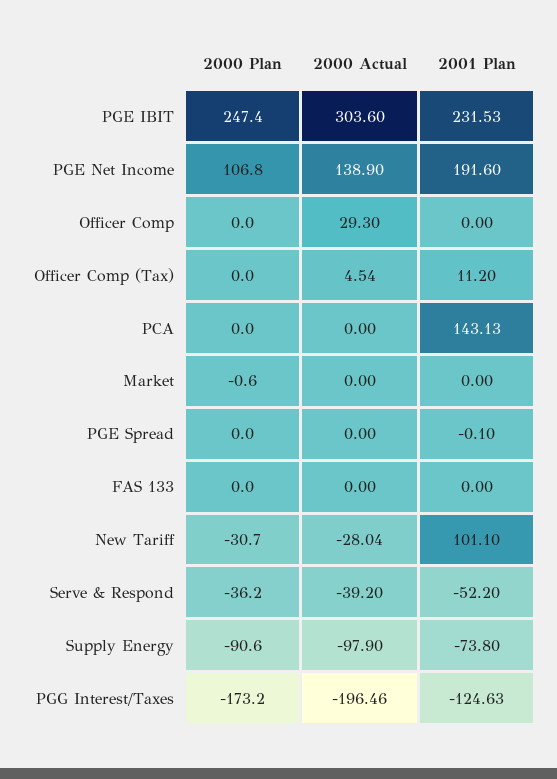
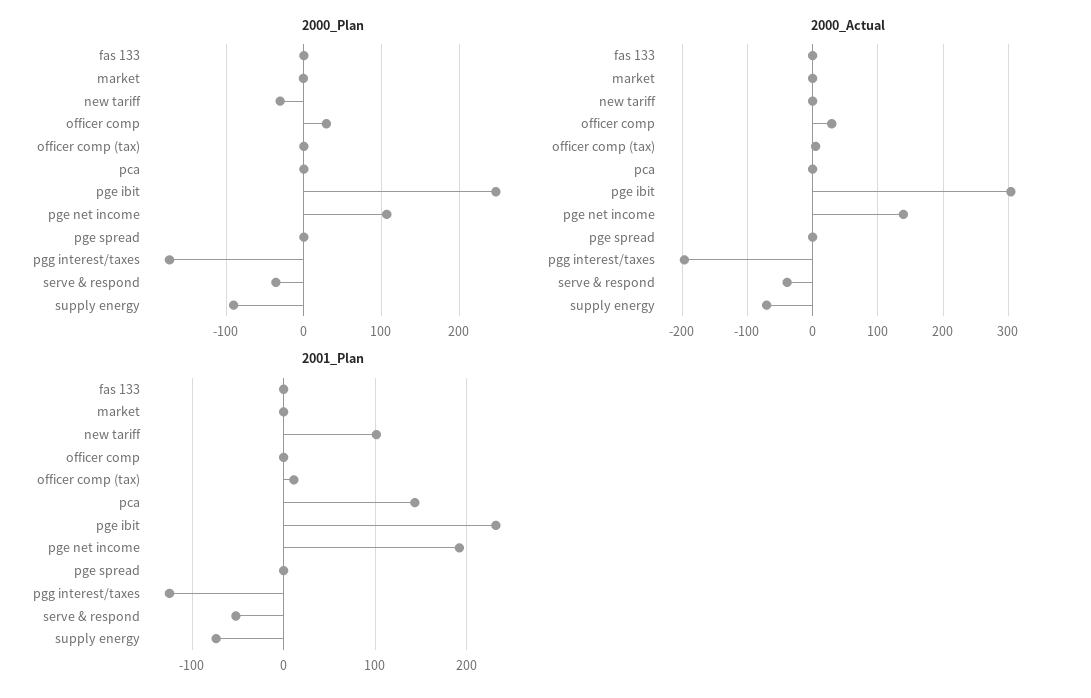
2000 Plan, Officer Comp: 0 -> 30
2000 Actual, New Tariff: -28.04 -> 0
2000 Actual, Supply Energy: -97.9 -> -70

